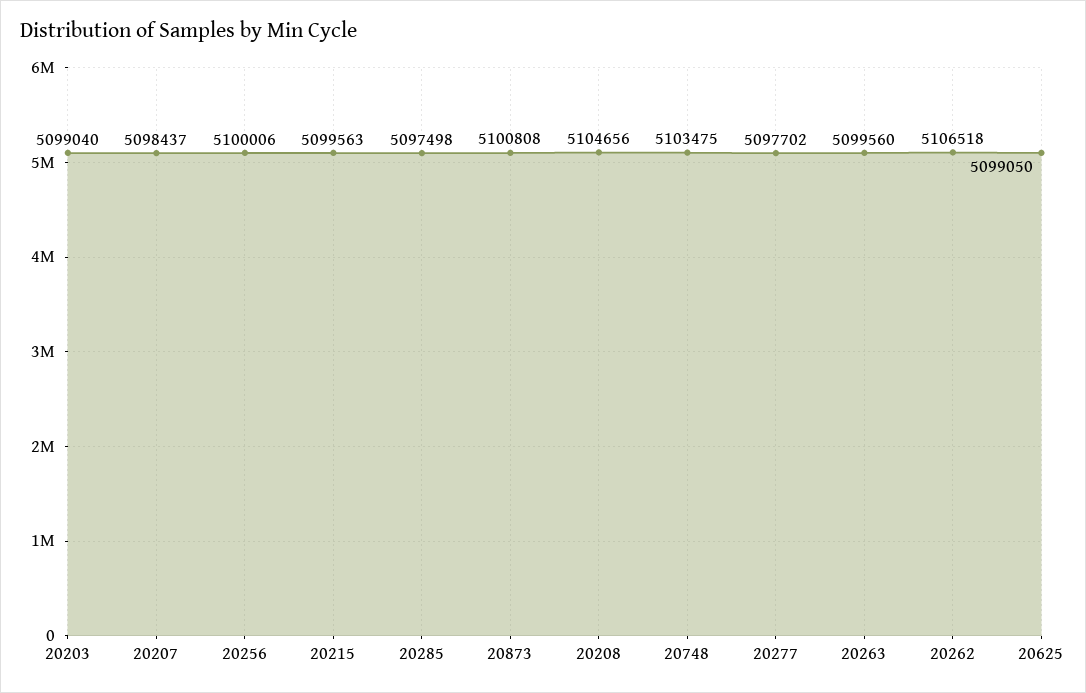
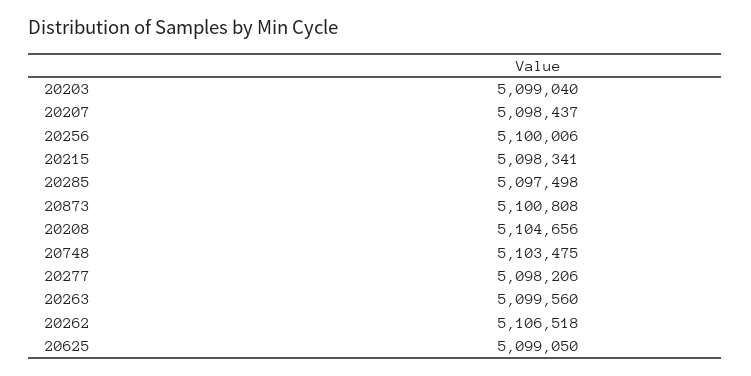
20215: 5099563 -> 5098341
20277: 5097702 -> 5098206

